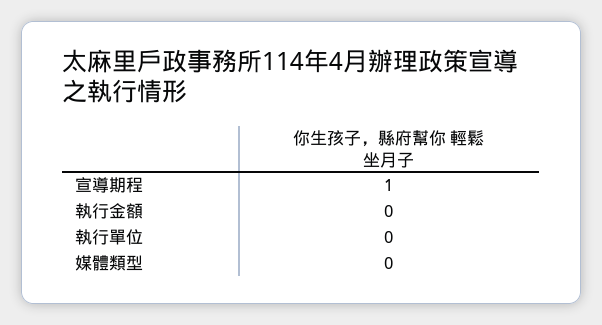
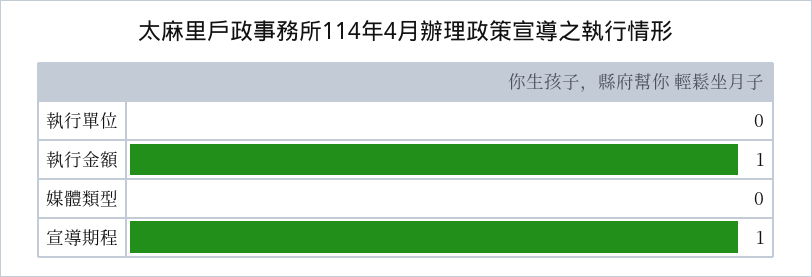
執行金額: 0 -> 1

